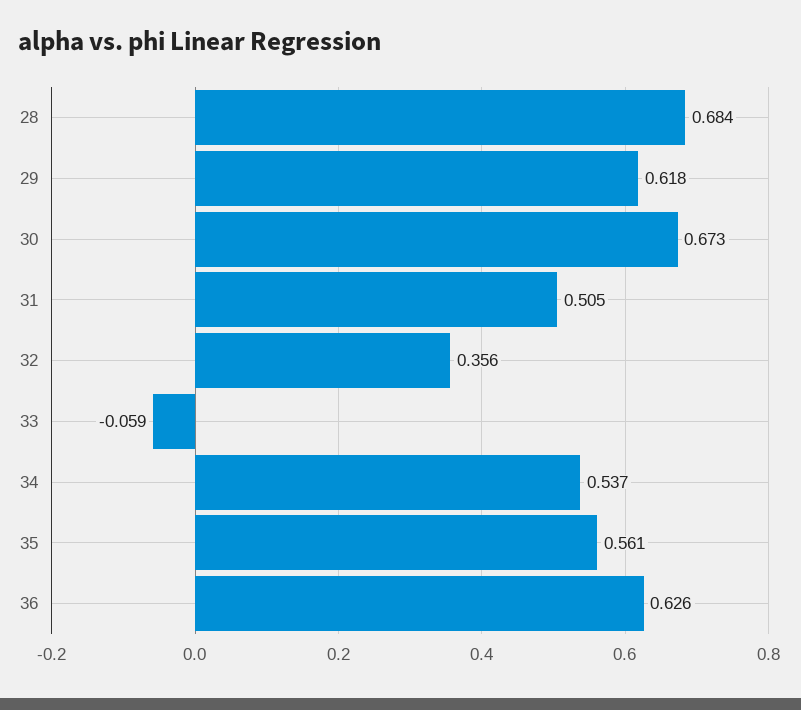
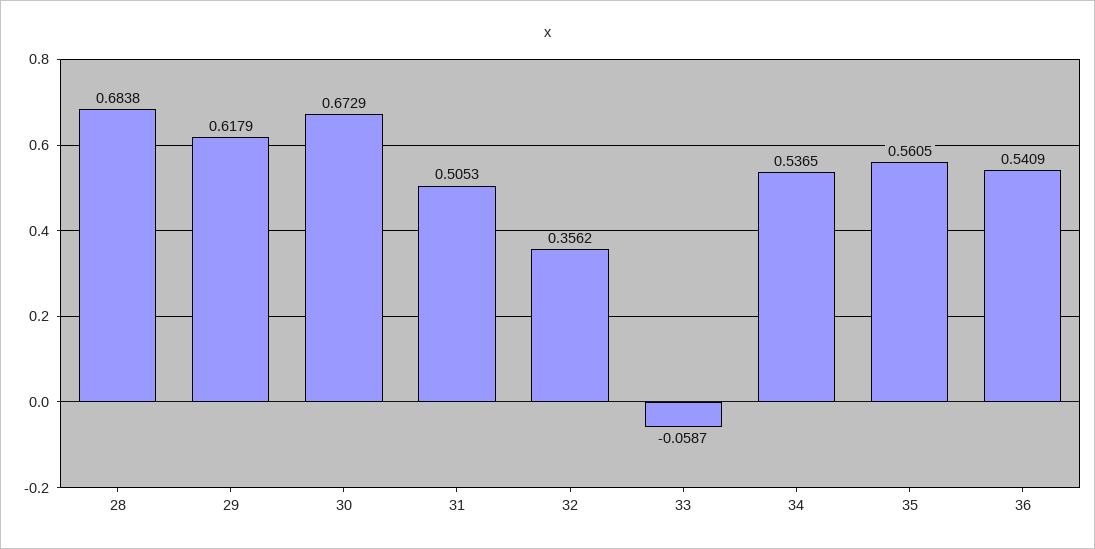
36: 0.626 -> 0.5409

